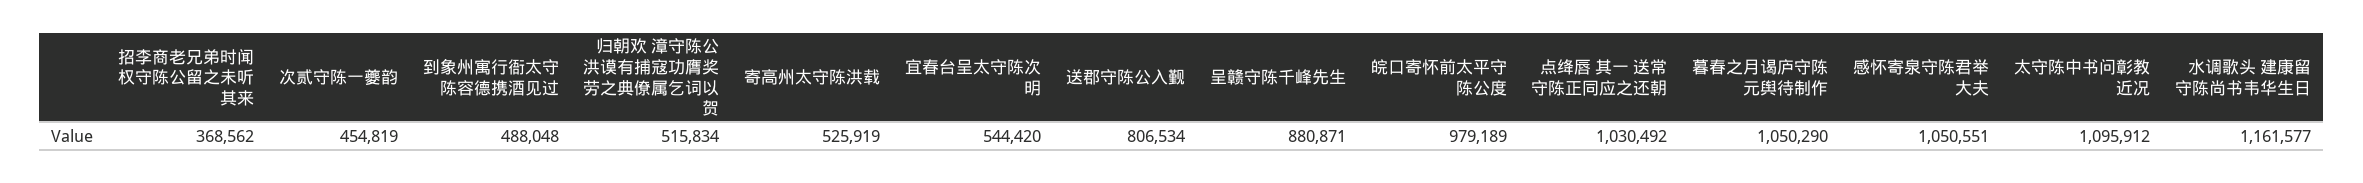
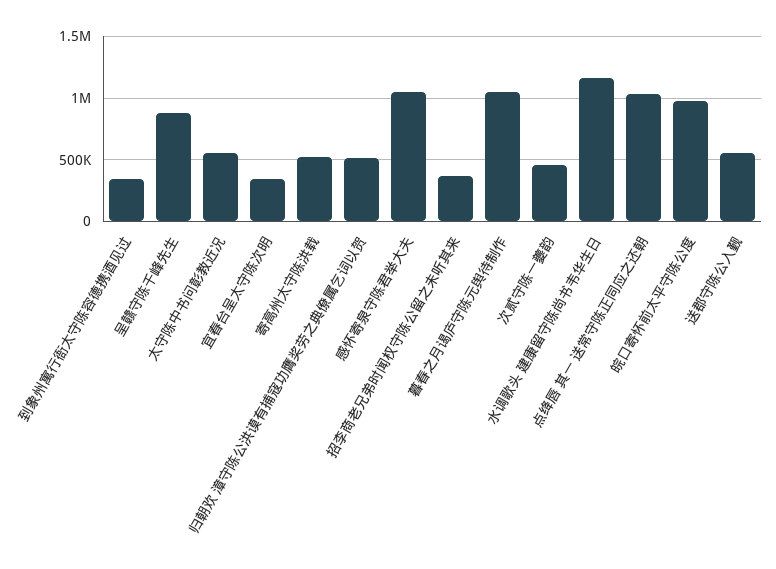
到象州寓行衙太守陈容德携酒见过: 488048 -> 350000
宜春台呈太守陈次明: 544420 -> 350000
送郡守陈公入觐: 806534 -> 550000
太守陈中书问彰教近况: 1095912 -> 550000

